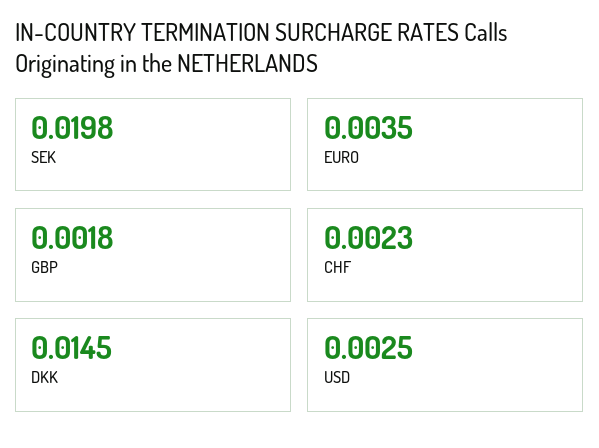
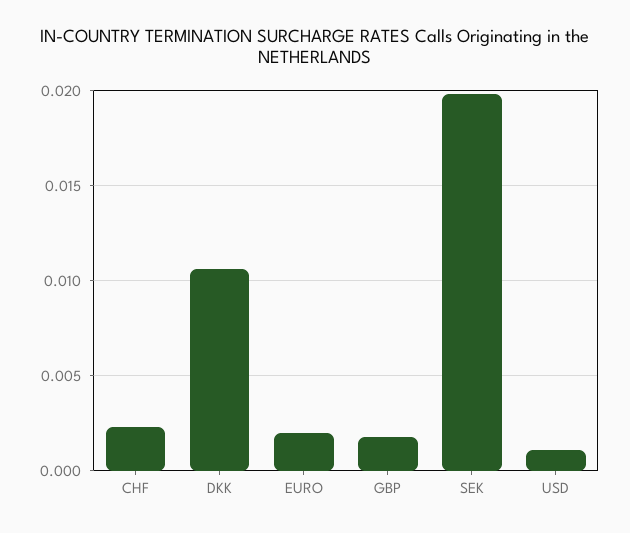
EURO: 0.0035 -> 0.002
DKK: 0.0145 -> 0.0105
USD: 0.0025 -> 0.001

